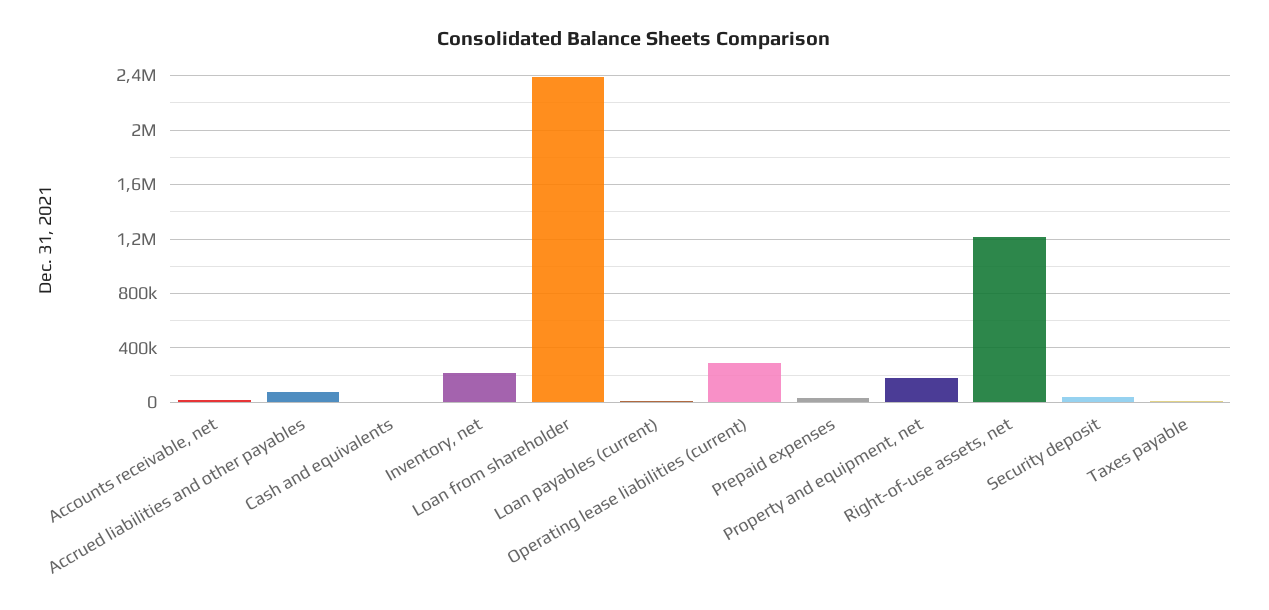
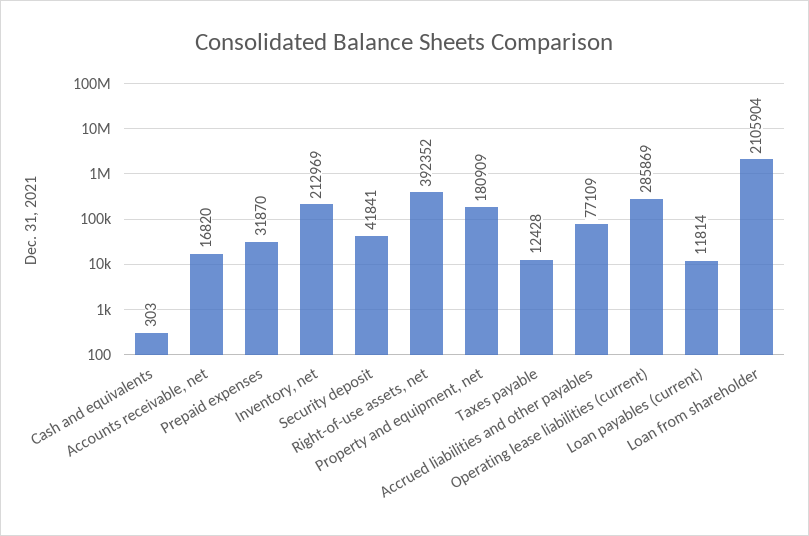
Loan from shareholder: 2400000 -> 2105904
Right-of-use assets, net: 1200000 -> 392352

